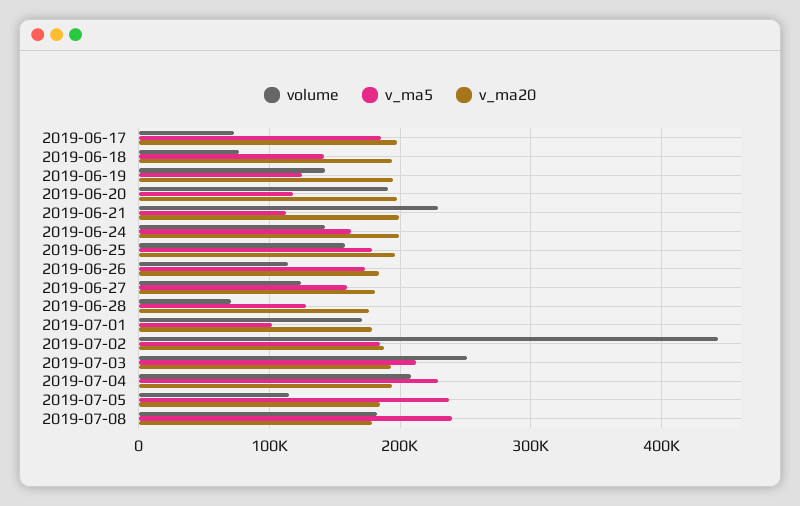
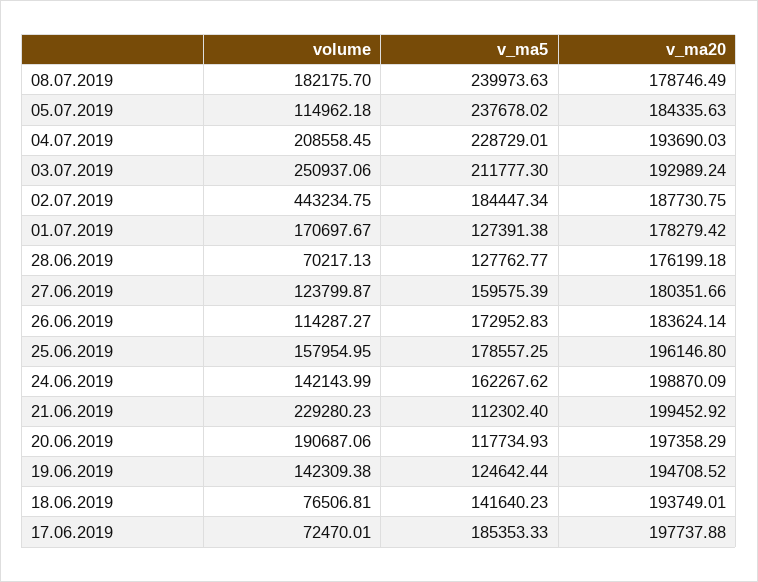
v_ma5, 2019-07-01: 100000 -> 127391.38

